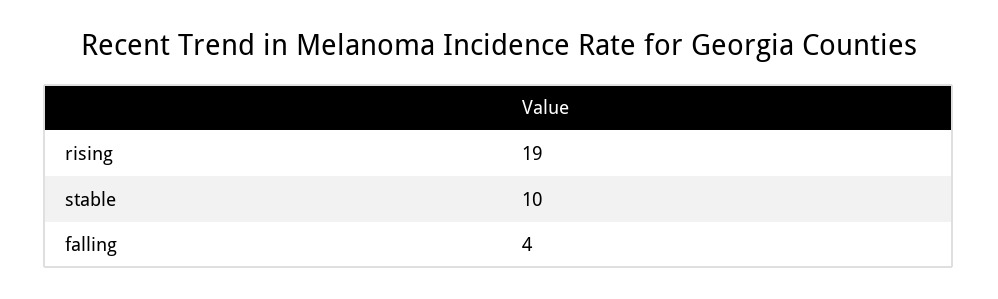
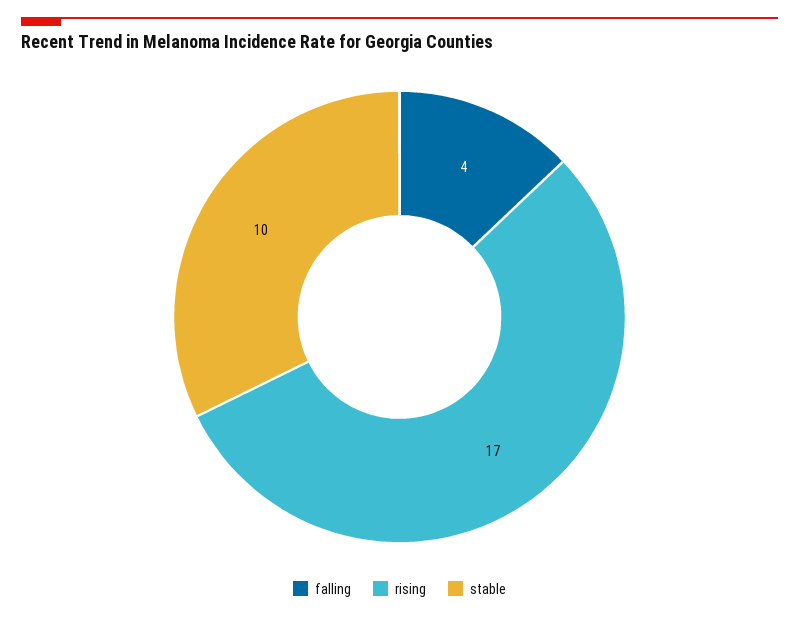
rising: 19 -> 17

